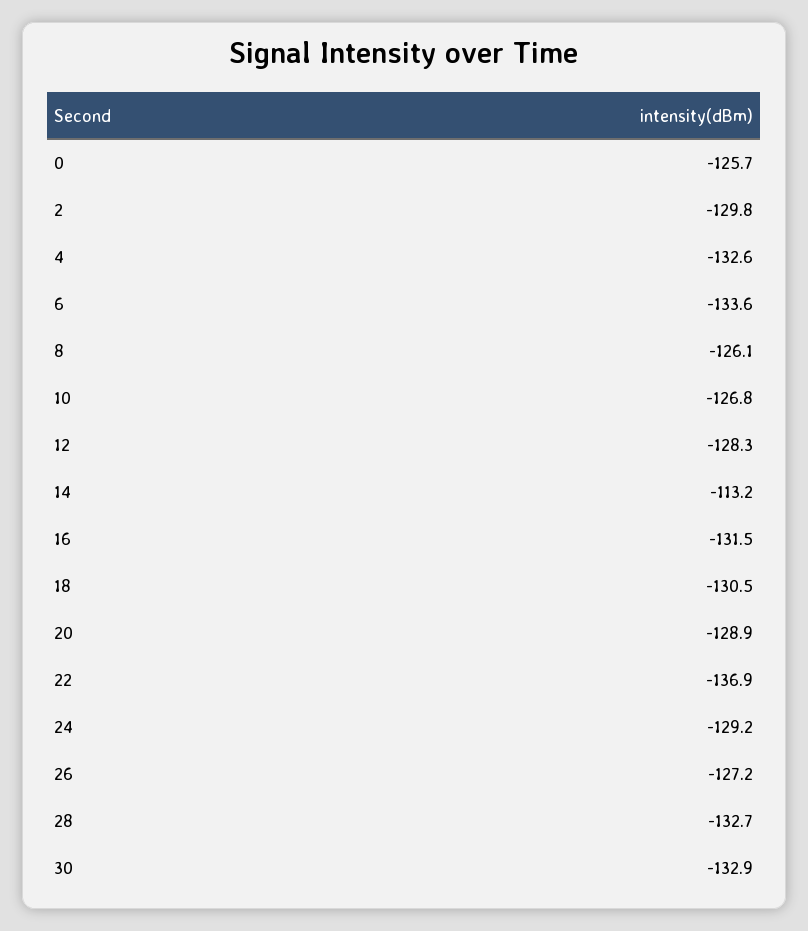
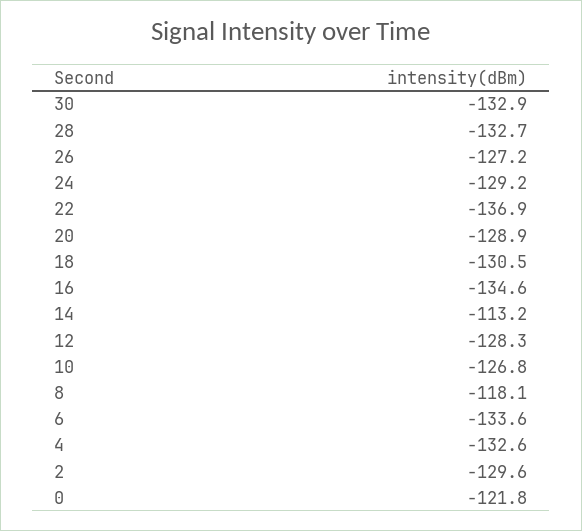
0: -125.7 -> -121.8
2: -129.8 -> -129.6
8: -126.1 -> -118.1
16: -131.5 -> -134.6

